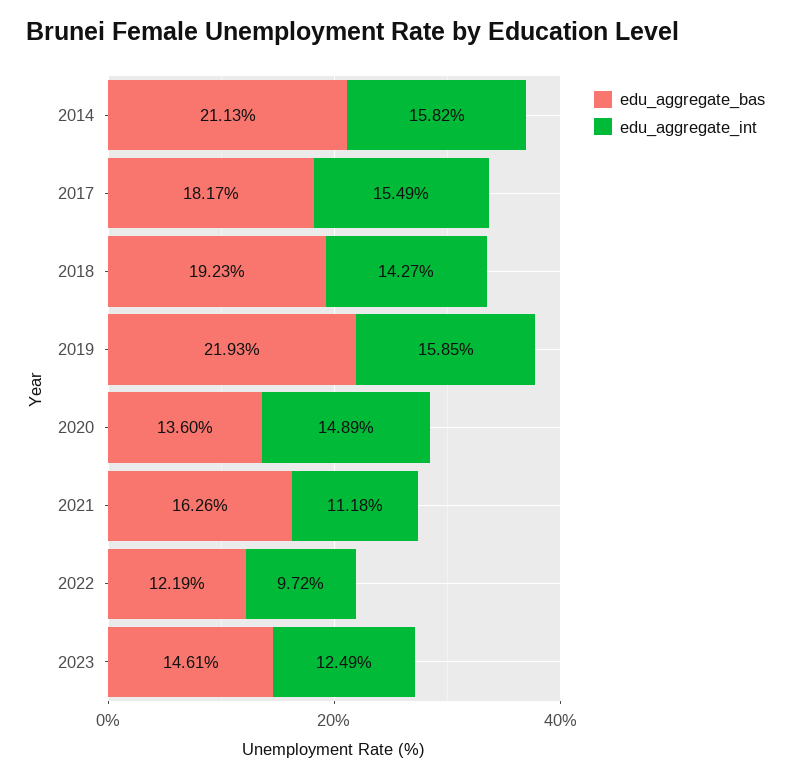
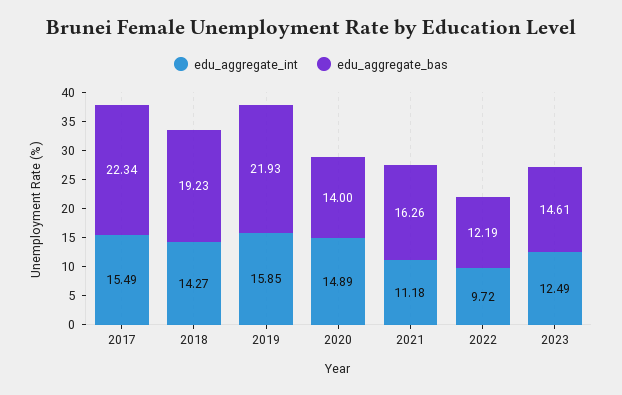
edu_aggregate_bas, 2014: 21.13 -> none
edu_aggregate_int, 2014: 15.82 -> none
edu_aggregate_bas, 2017: 18.17 -> 22.34
edu_aggregate_bas, 2020: 13.6 -> 14

